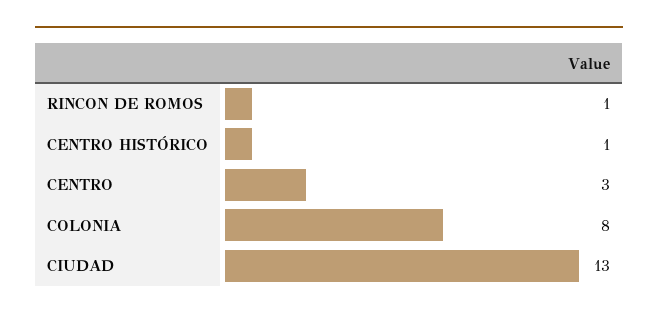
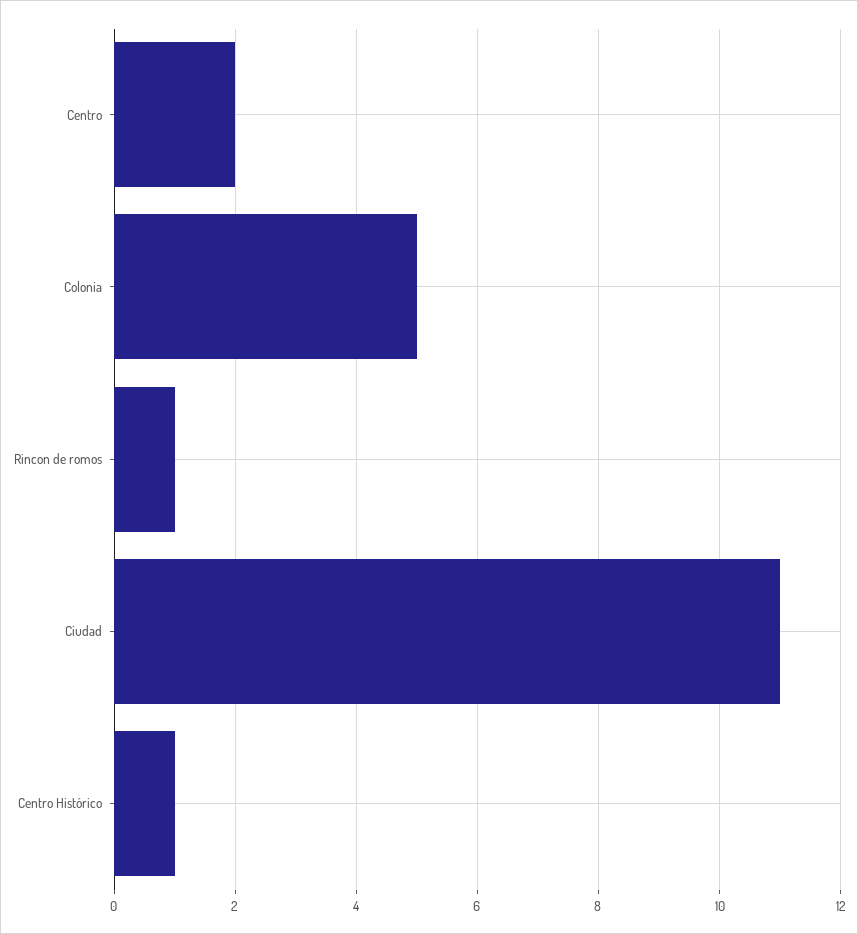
CENTRO: 3 -> 2
COLONIA: 8 -> 5
CIUDAD: 13 -> 11

